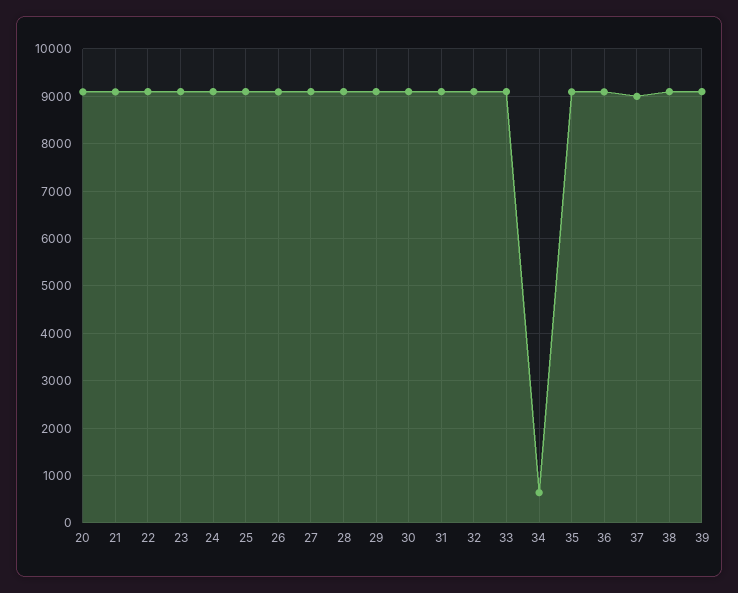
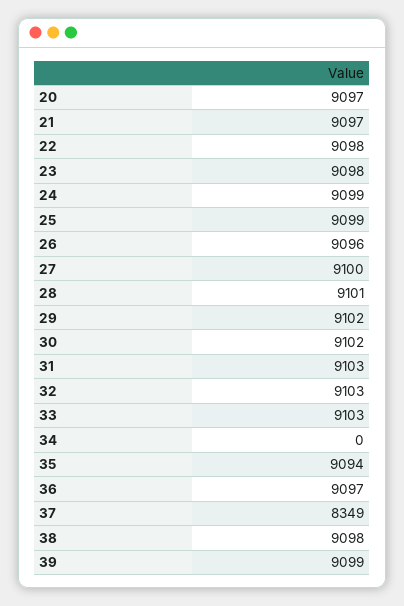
34: 600 -> 0
37: 9000 -> 8349

